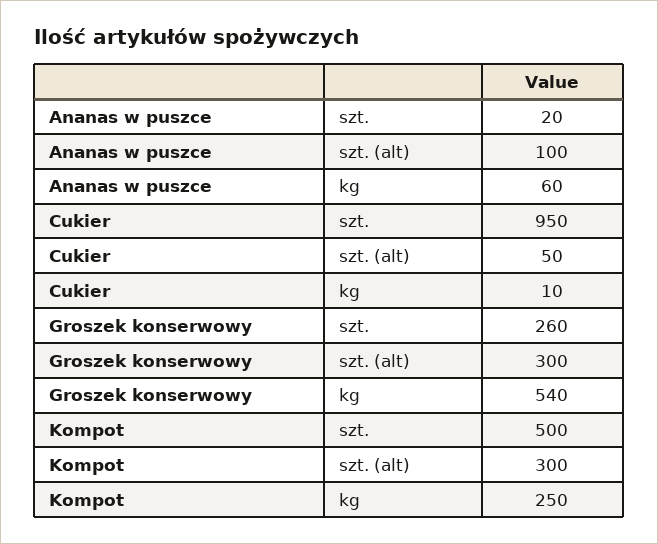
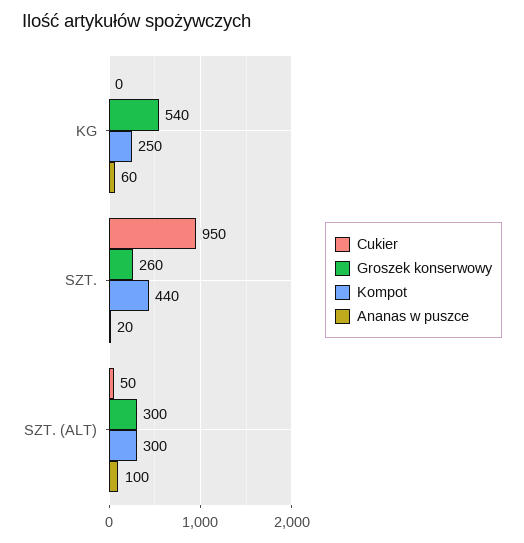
Cukier, kg: 10 -> 0
Kompot, szt.: 500 -> 440

